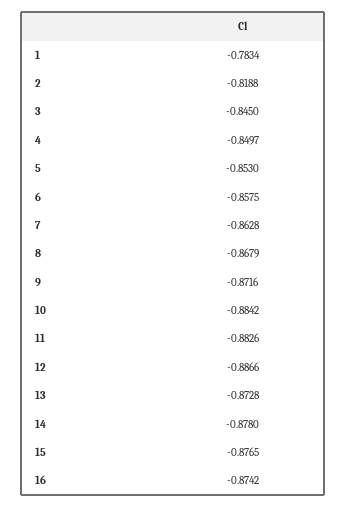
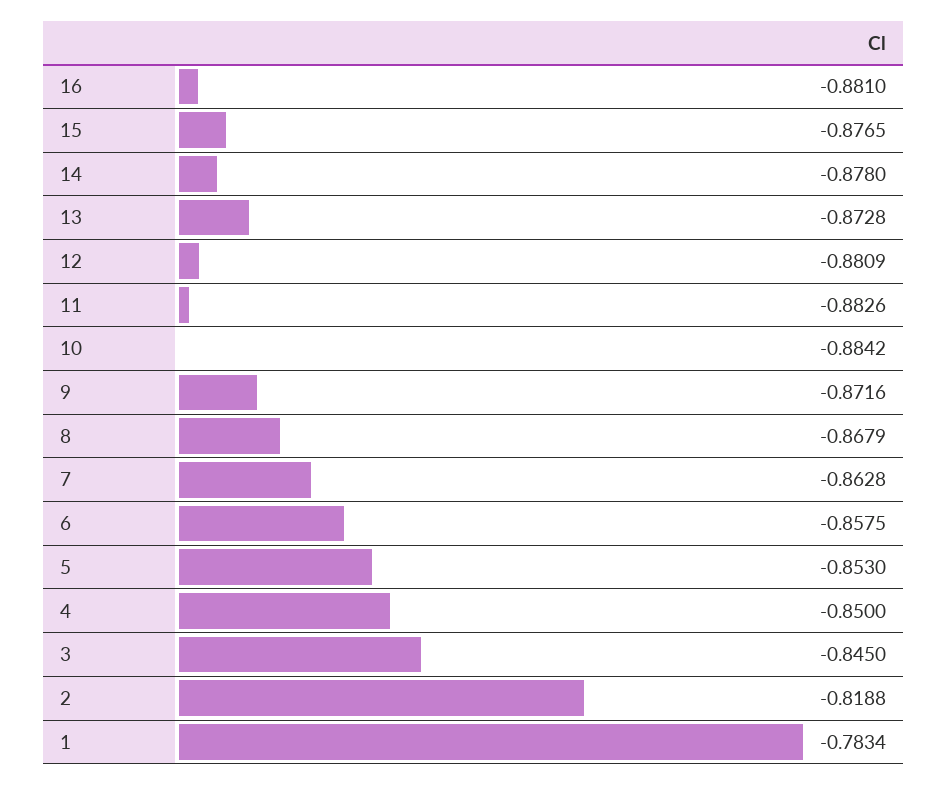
4: -0.8497 -> -0.85
12: -0.8866 -> -0.8809
16: -0.8742 -> -0.881

